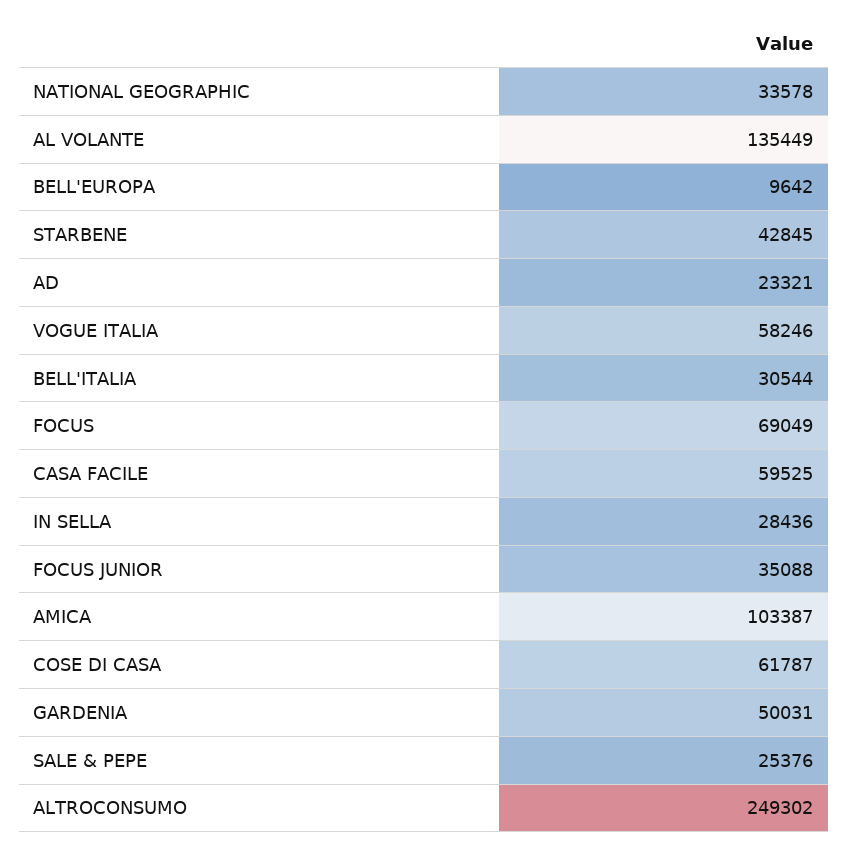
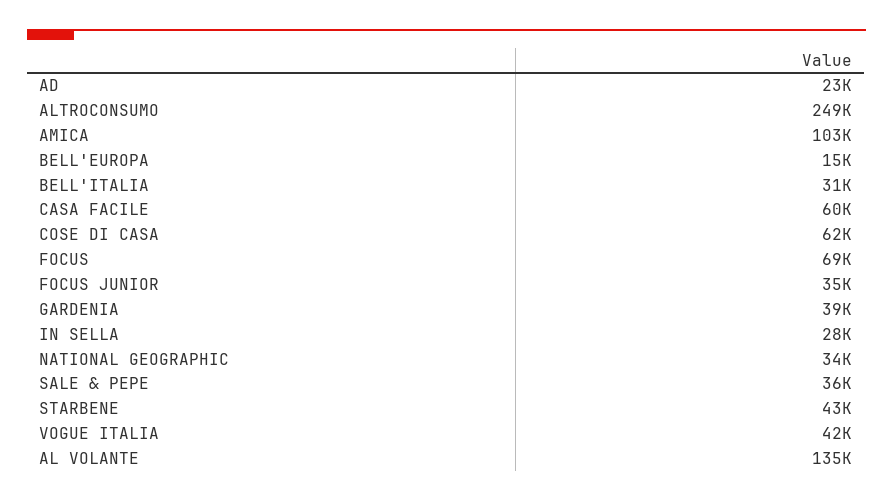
BELL'EUROPA: 9642 -> 15000
VOGUE ITALIA: 58246 -> 42000
GARDENIA: 50031 -> 39000
SALE & PEPE: 25376 -> 36000

